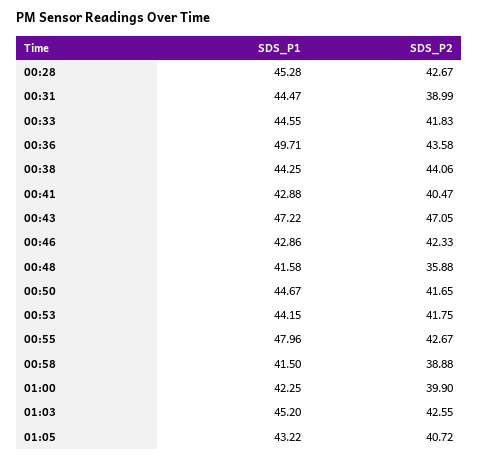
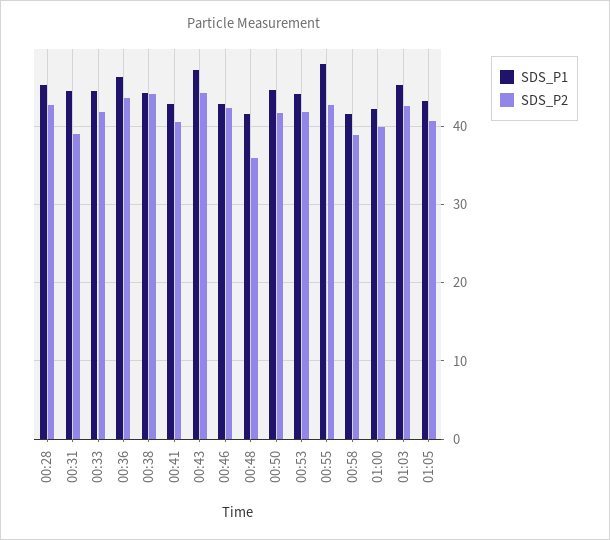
SDS_P1, 00:36: 49.71 -> 46
SDS_P2, 00:43: 47.05 -> 44

